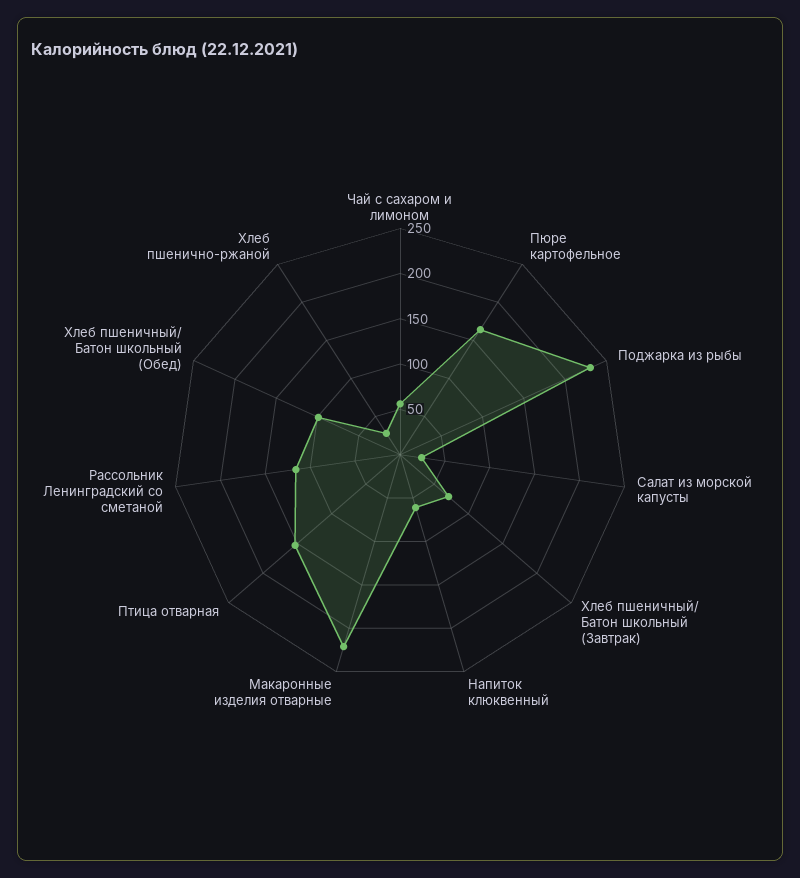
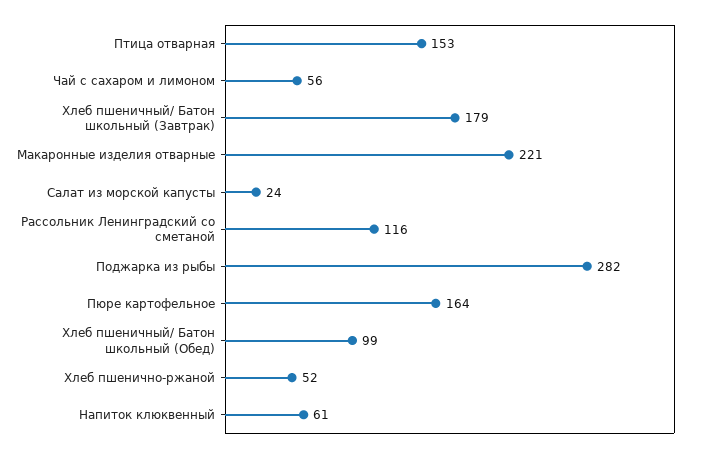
Поджарка из рыбы: 230 -> 282
Хлеб пшеничный/ Батон школьный (Завтрак): 70 -> 179
Хлеб пшенично-ржаной: 30 -> 52

